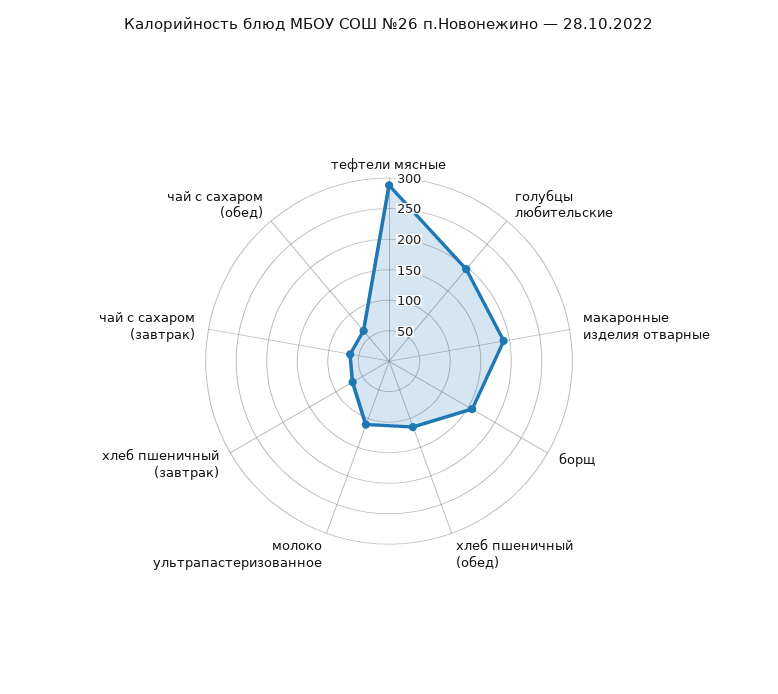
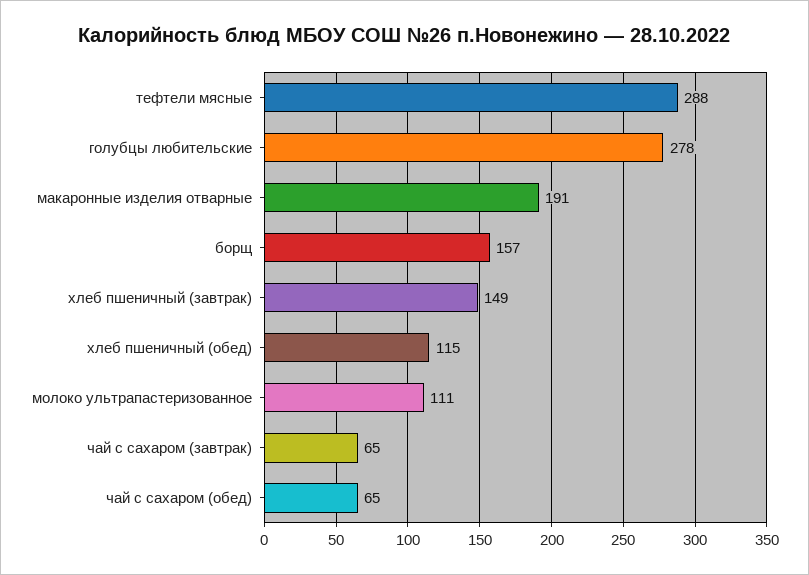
голубцы любительские: 200 -> 278
хлеб пшеничный (завтрак): 75 -> 149

